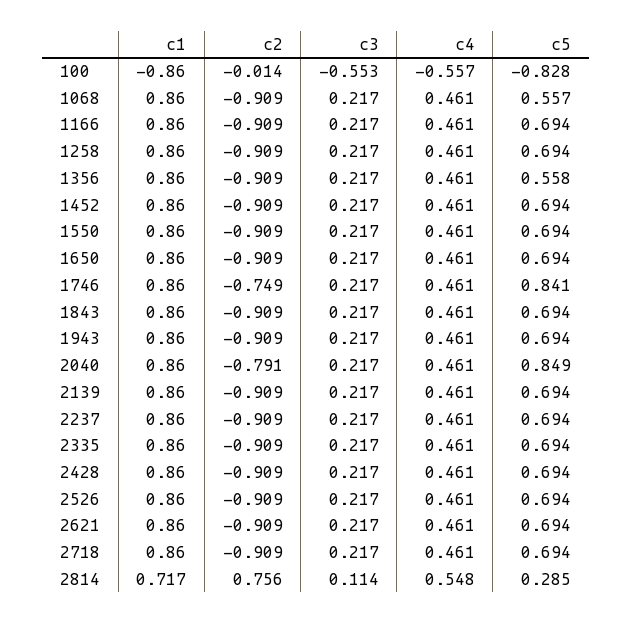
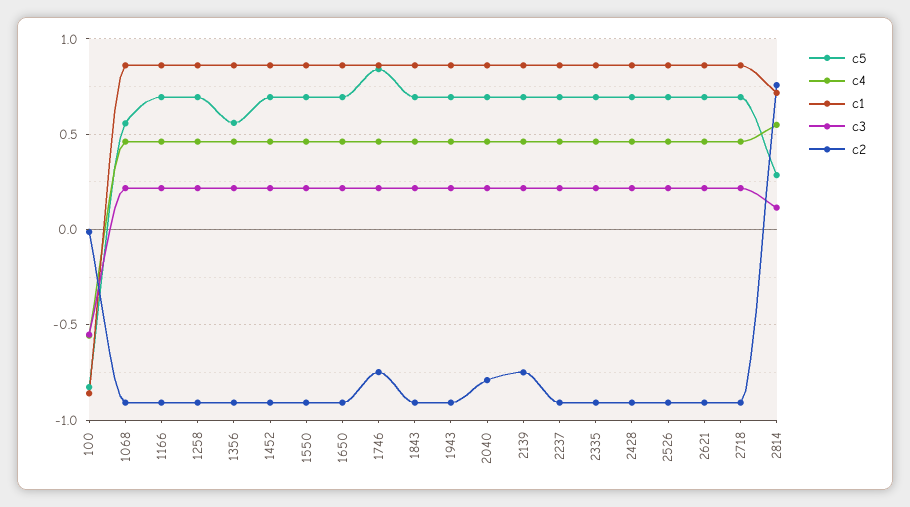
c5, 2040: 0.849 -> 0.7
c2, 2139: -0.909 -> -0.75

